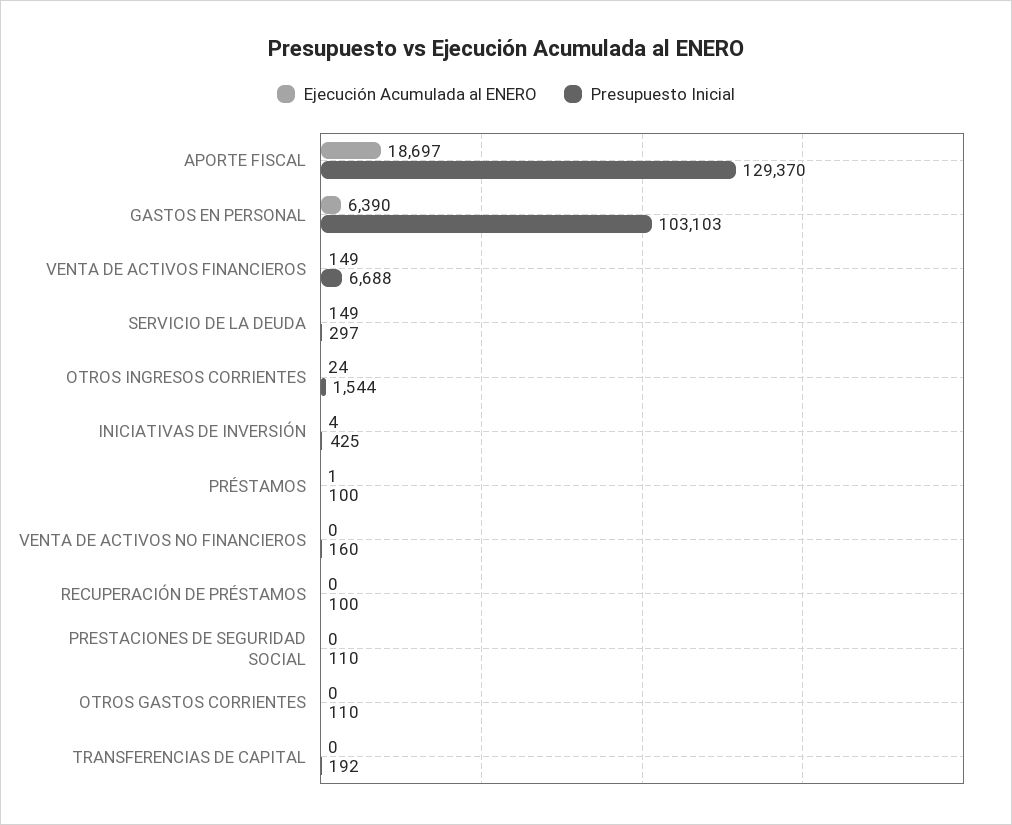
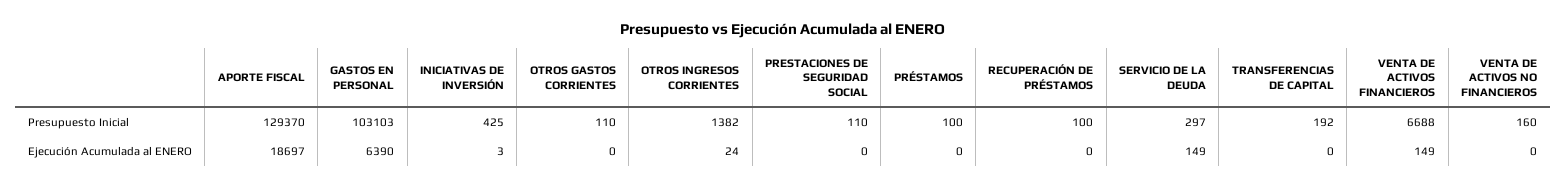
Presupuesto Inicial, OTROS INGRESOS CORRIENTES: 1544 -> 1382
Ejecución Acumulada al ENERO, INICIATIVAS DE INVERSIÓN: 4 -> 3
Ejecución Acumulada al ENERO, PRÉSTAMOS: 1 -> 0

